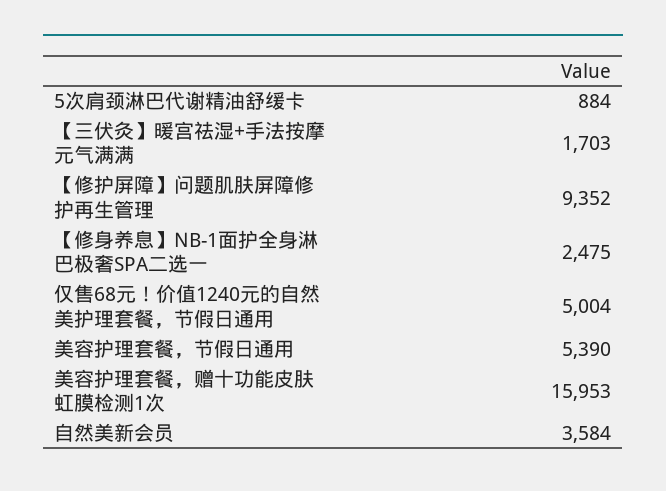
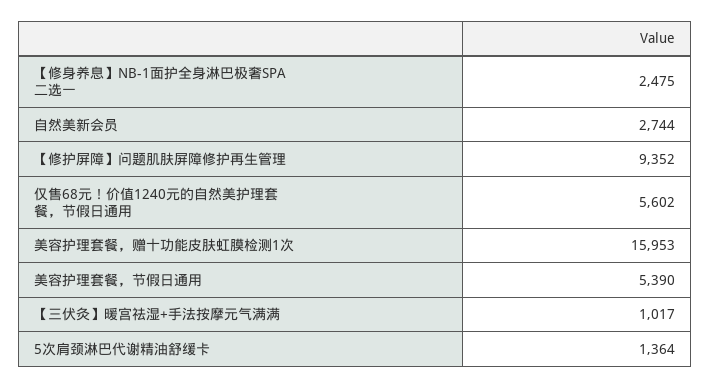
5次肩颈淋巴代谢精油舒缓卡: 884 -> 1364
【三伏灸】暖宫祛湿+手法按摩元气满满: 1703 -> 1017
仅售68元！价值1240元的自然美护理套餐，节假日通用: 5004 -> 5602
自然美新会员: 3584 -> 2744

